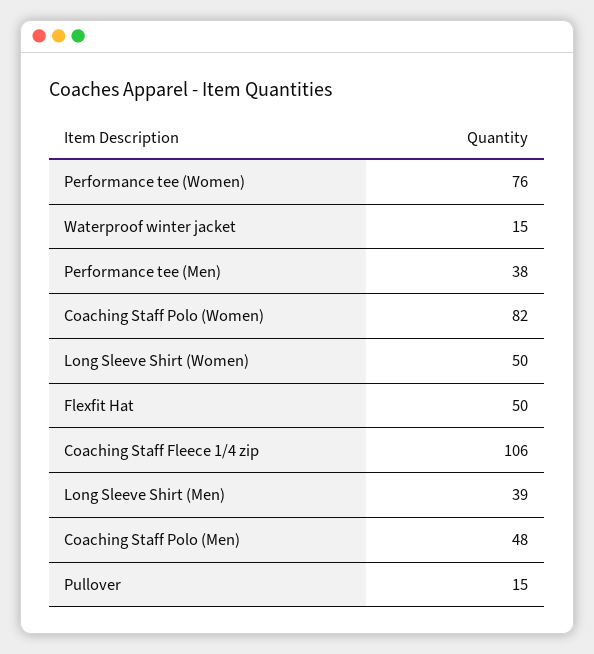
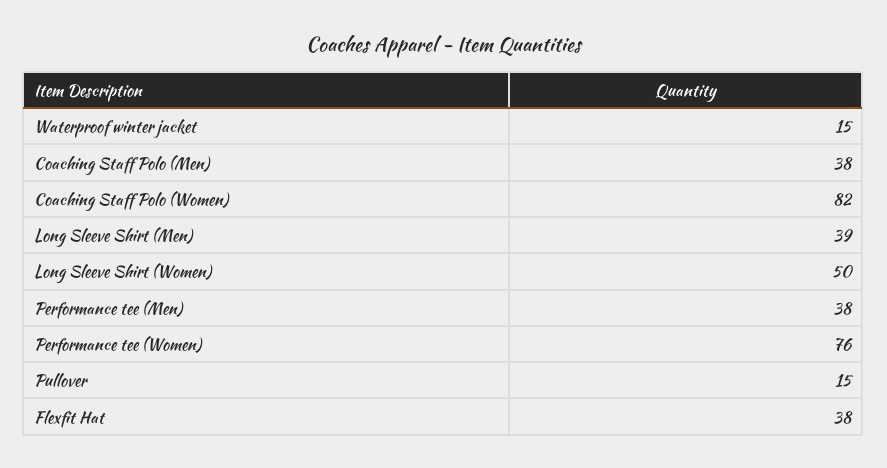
Flexfit Hat: 50 -> 38
Coaching Staff Fleece 1/4 zip: 106 -> none
Coaching Staff Polo (Men): 48 -> 38

